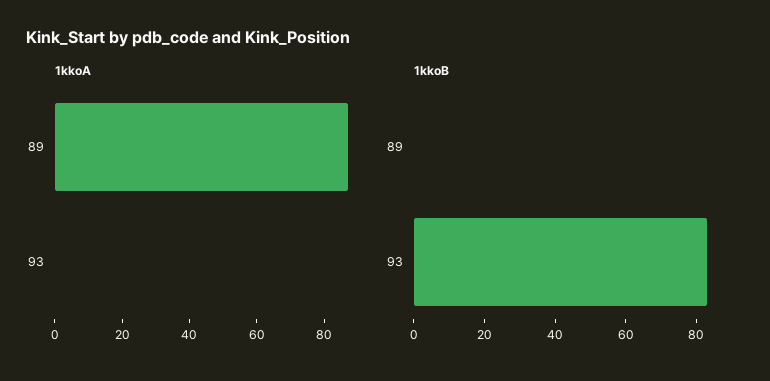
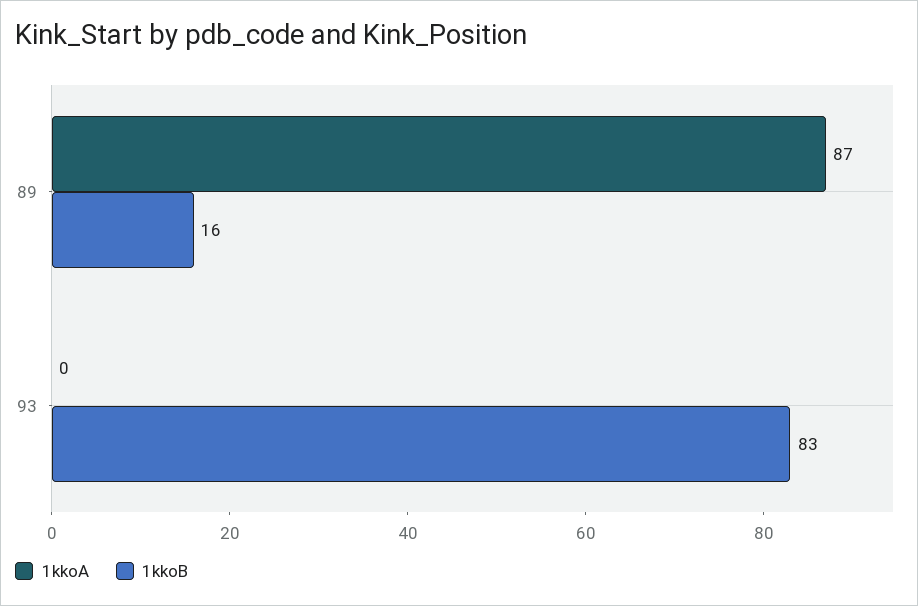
1kkoB, 89: 0 -> 16

